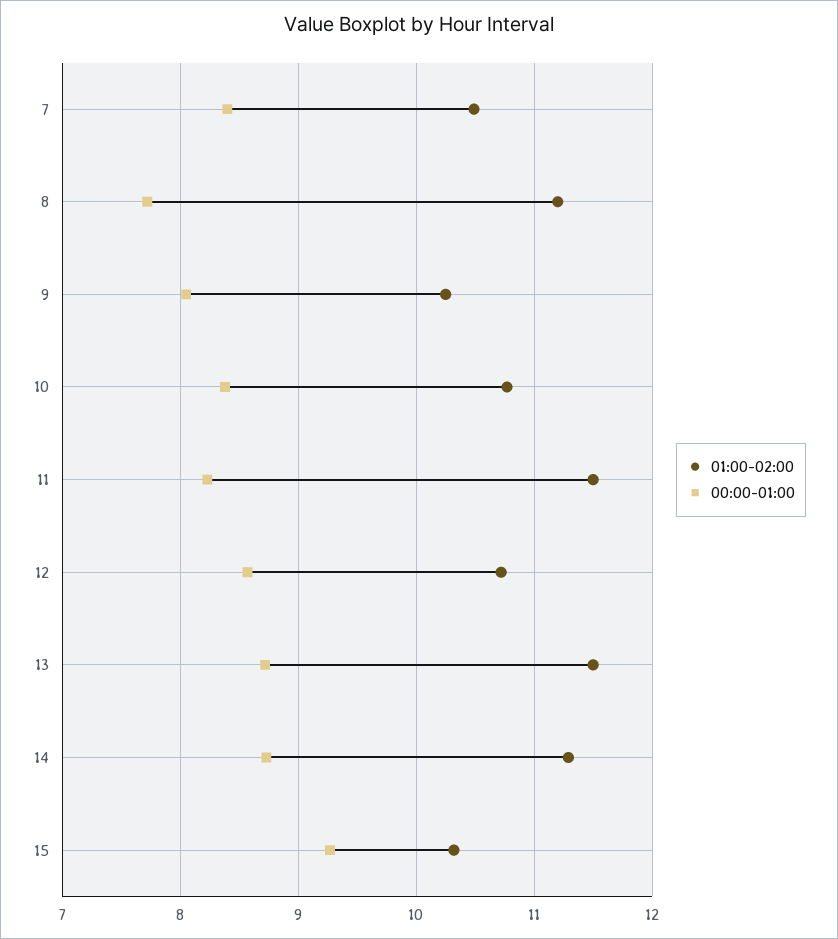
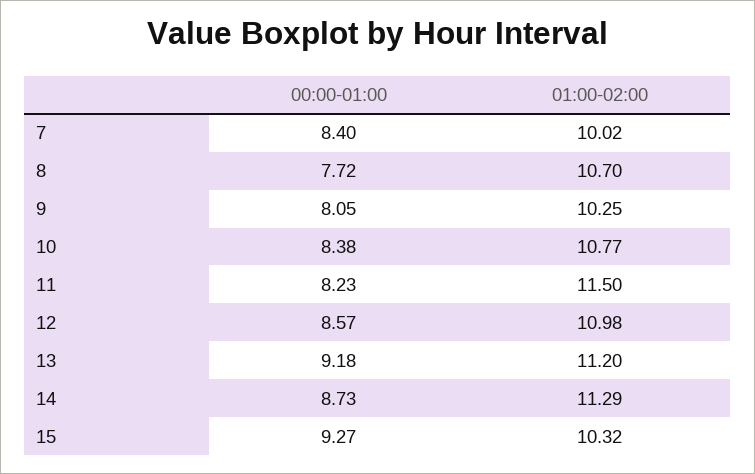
01:00-02:00, 7: 10.5 -> 10.02
01:00-02:00, 8: 11.2 -> 10.7
01:00-02:00, 12: 10.7 -> 10.98
01:00-02:00, 13: 11.5 -> 11.2
00:00-01:00, 13: 8.7 -> 9.18

